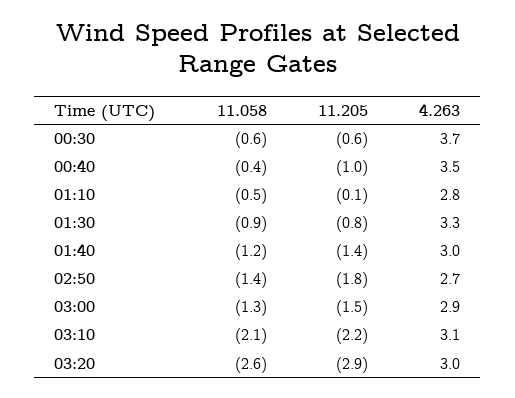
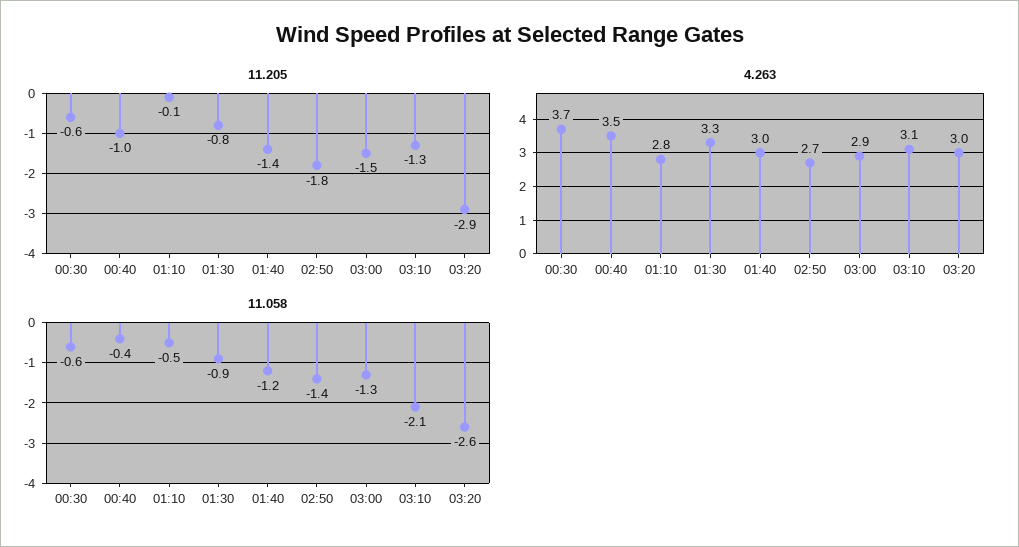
11.205, 03:10: -2.2 -> -1.3

